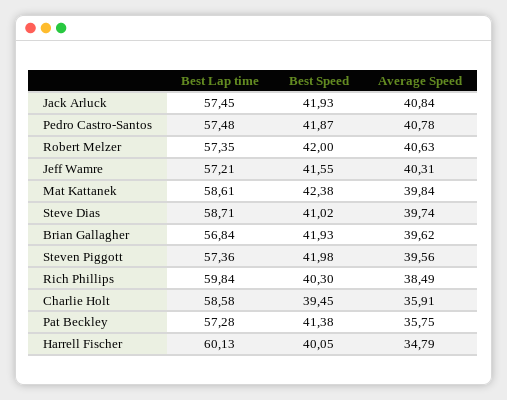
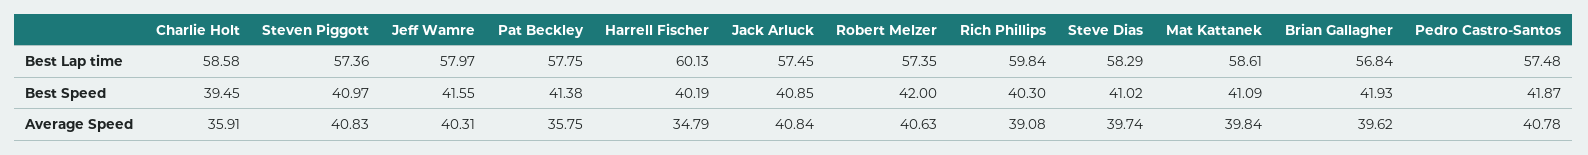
Best Speed, Jack Arluck: 41.93 -> 40.85
Best Lap time, Jeff Wamre: 57.21 -> 57.97
Best Speed, Mat Kattanek: 42.38 -> 41.09
Best Lap time, Steve Dias: 58.71 -> 58.29
Best Speed, Steven Piggott: 41.98 -> 40.97
Average Speed, Steven Piggott: 39.56 -> 40.83
Average Speed, Rich Phillips: 38.49 -> 39.08
Best Lap time, Pat Beckley: 57.28 -> 57.75
Best Speed, Harrell Fischer: 40.05 -> 40.19

